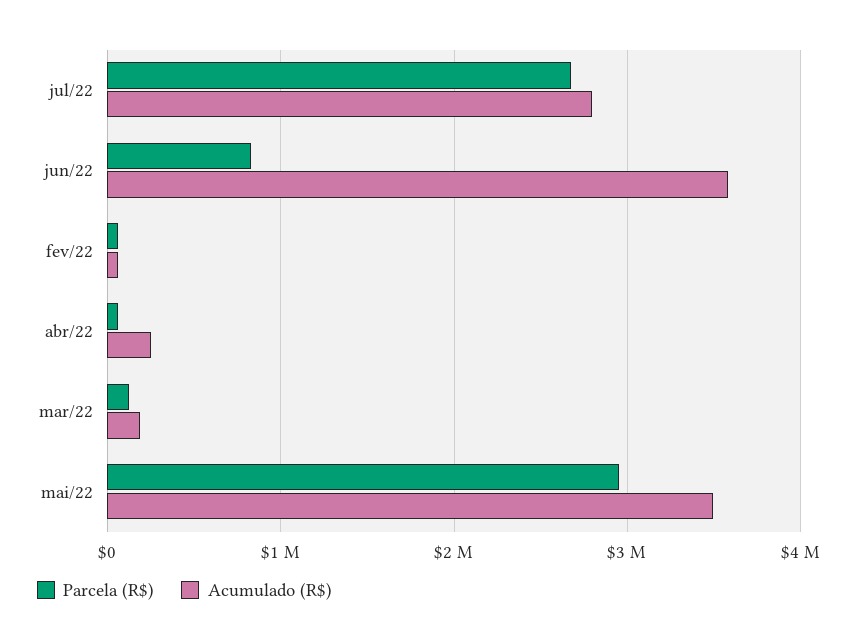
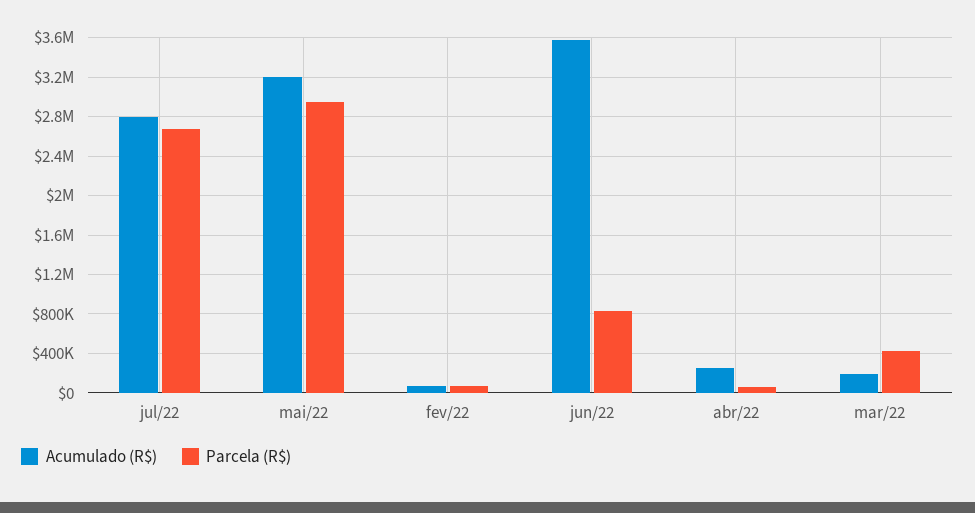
Parcela (R$), mar/22: 100000 -> 400000
Acumulado (R$), mai/22: 3500000 -> 3200000

